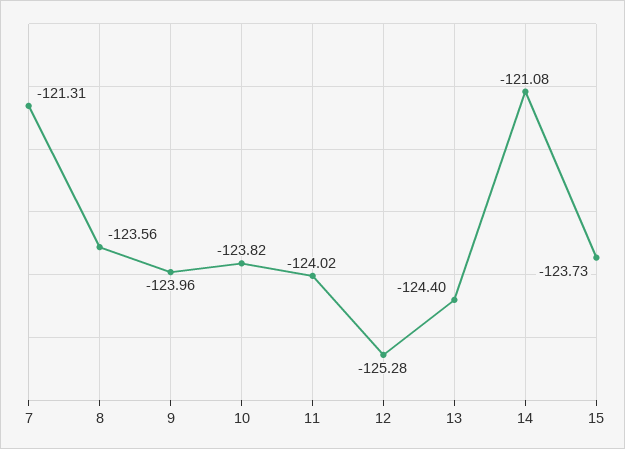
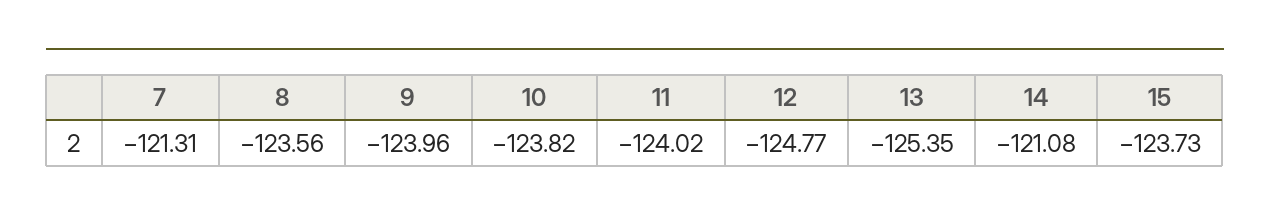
12: -125.28 -> -124.77
13: -124.4 -> -125.35

